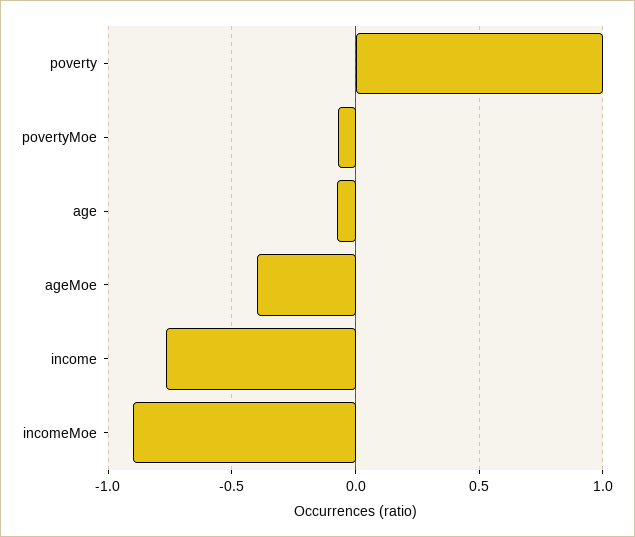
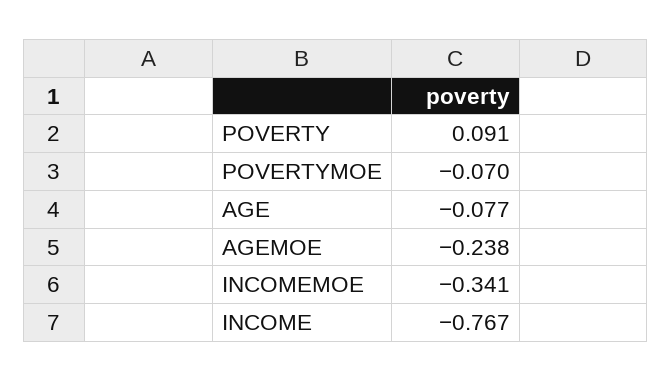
poverty: 1 -> 0.091
ageMoe: -0.4 -> -0.238
incomeMoe: -0.9 -> -0.341

